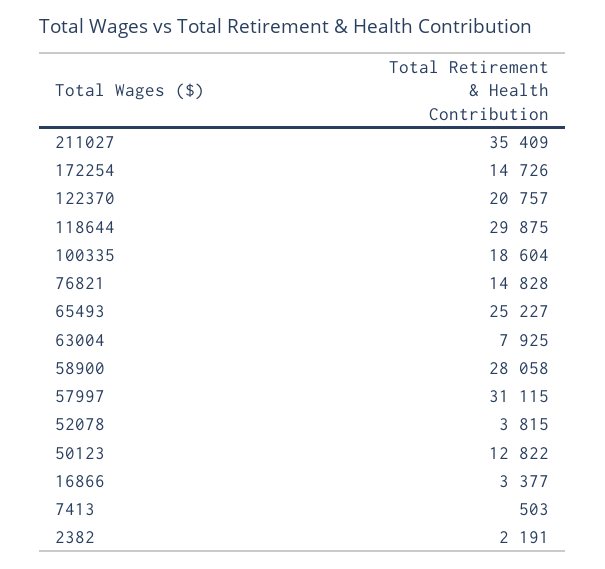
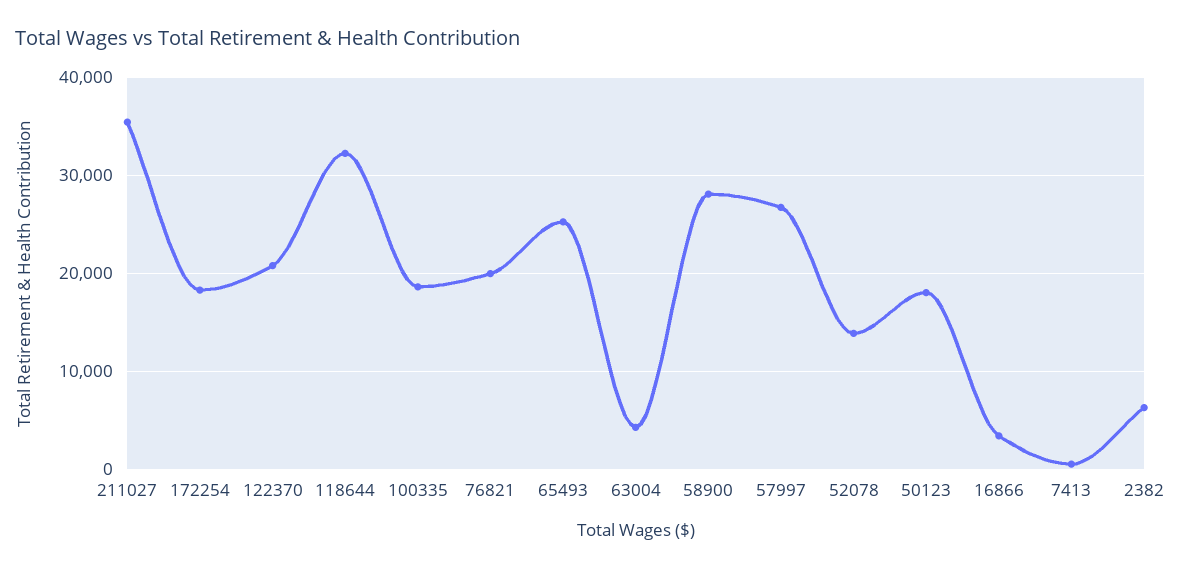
172254: 14726 -> 18000
118644: 29875 -> 32000
76821: 14828 -> 20000
63004: 7925 -> 4000
57997: 31115 -> 27000
52078: 3815 -> 14000
50123: 12822 -> 18000
2382: 2191 -> 6000

